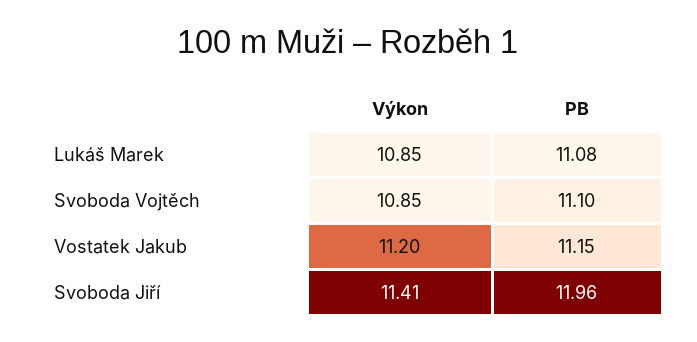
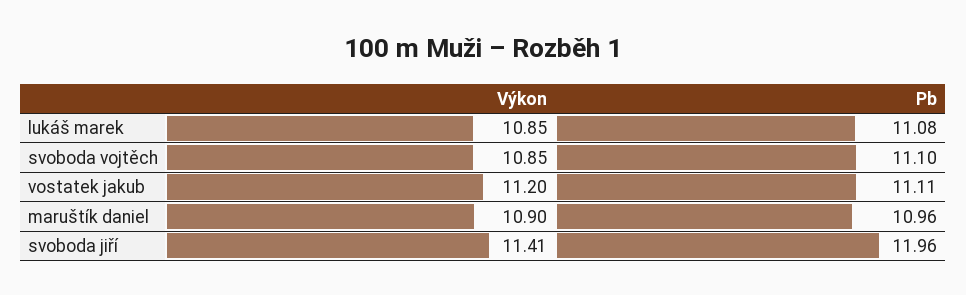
PB, Vostatek Jakub: 11.15 -> 11.11
Výkon, maruštík daniel: none -> 10.9
PB, maruštík daniel: none -> 10.96

